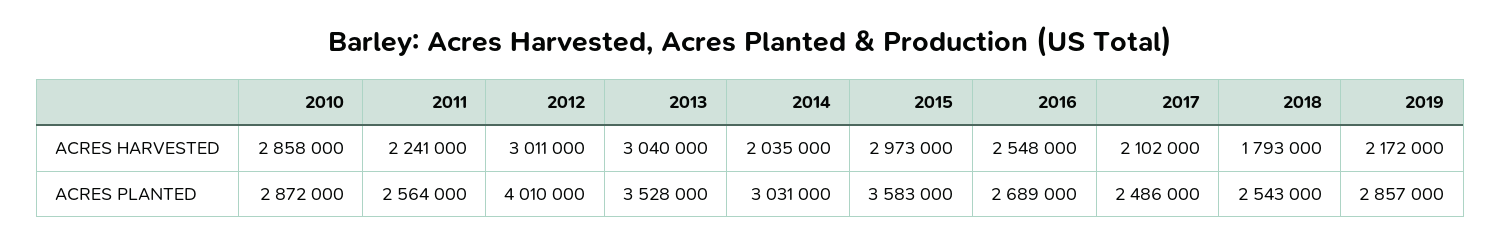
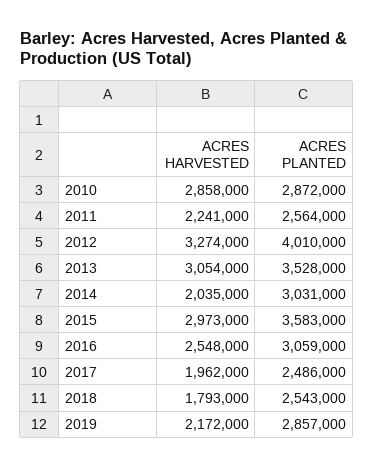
2012, ACRES HARVESTED: 3011000 -> 3274000
2013, ACRES HARVESTED: 3040000 -> 3054000
2017, ACRES HARVESTED: 2102000 -> 1962000
2016, ACRES PLANTED: 2689000 -> 3059000

